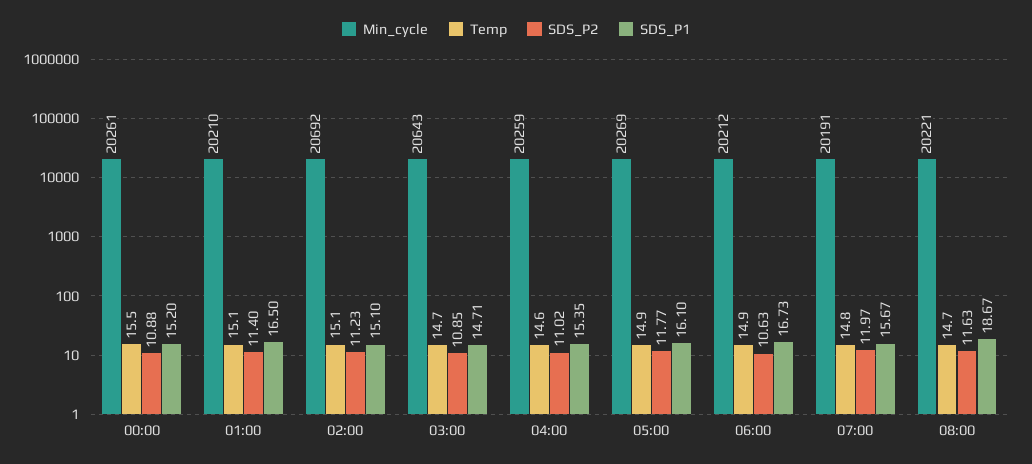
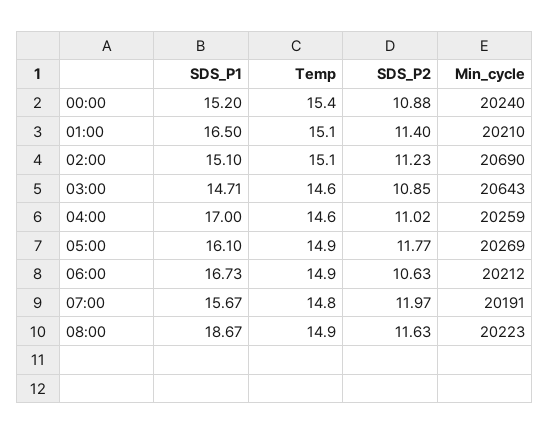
Min_cycle, 00:00: 20261 -> 20240
Temp, 00:00: 15.5 -> 15.4
Min_cycle, 02:00: 20692 -> 20690
Temp, 03:00: 14.7 -> 14.6
SDS_P1, 04:00: 15.35 -> 17
Min_cycle, 08:00: 20221 -> 20223
Temp, 08:00: 14.7 -> 14.9

